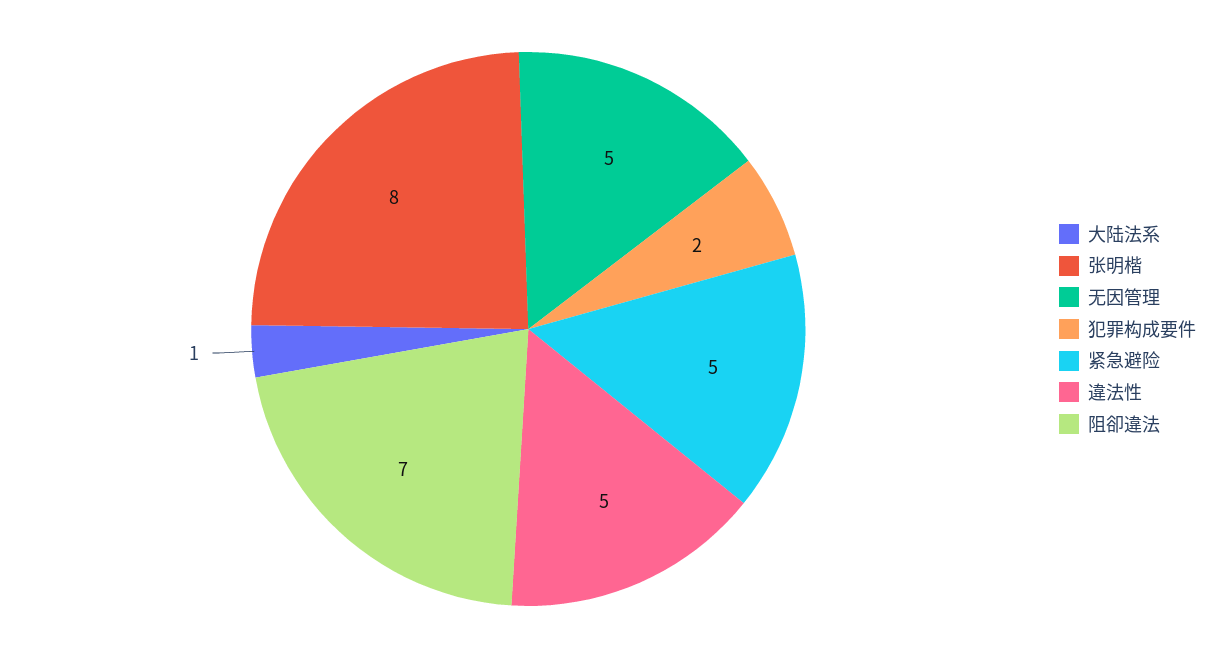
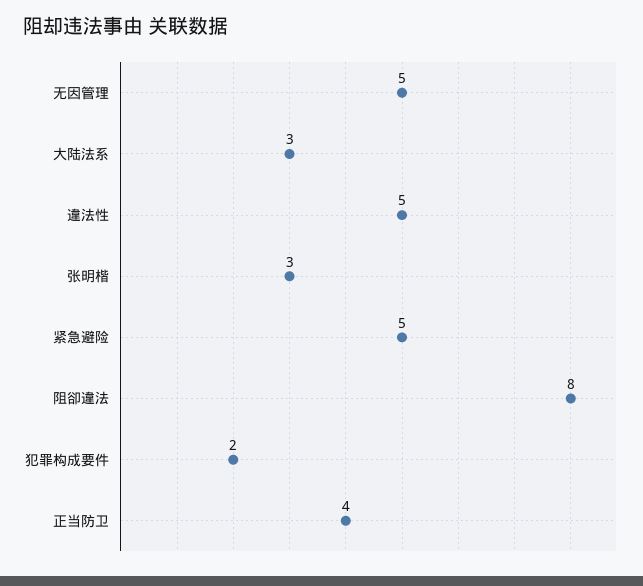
大陆法系: 1 -> 3
张明楷: 8 -> 3
阻卻違法: 7 -> 8
正当防卫: none -> 4

